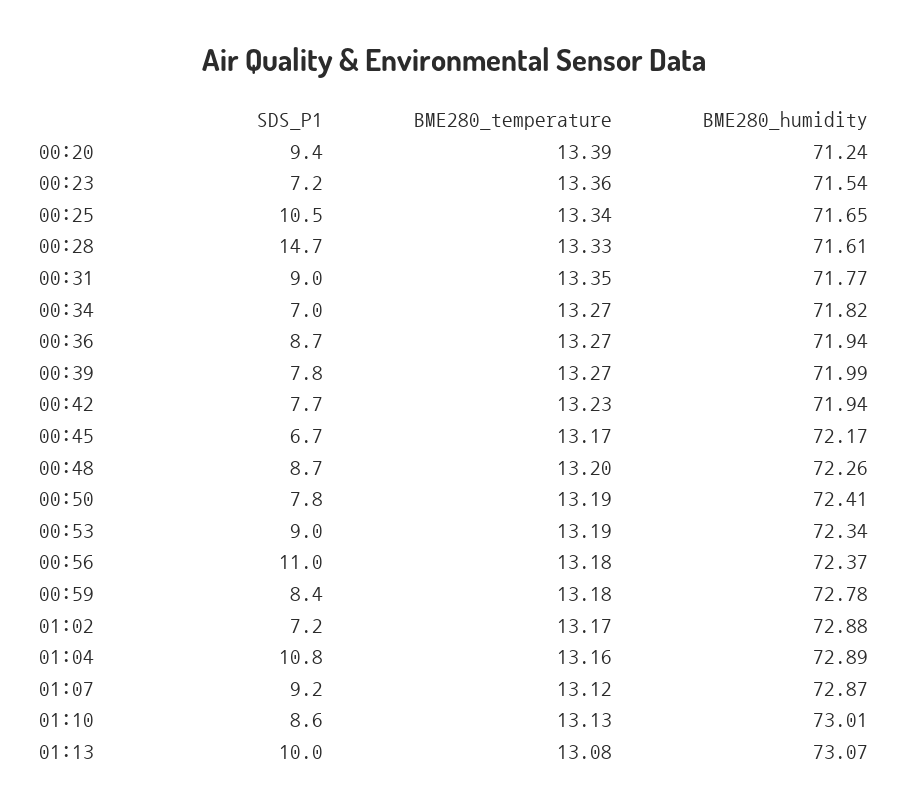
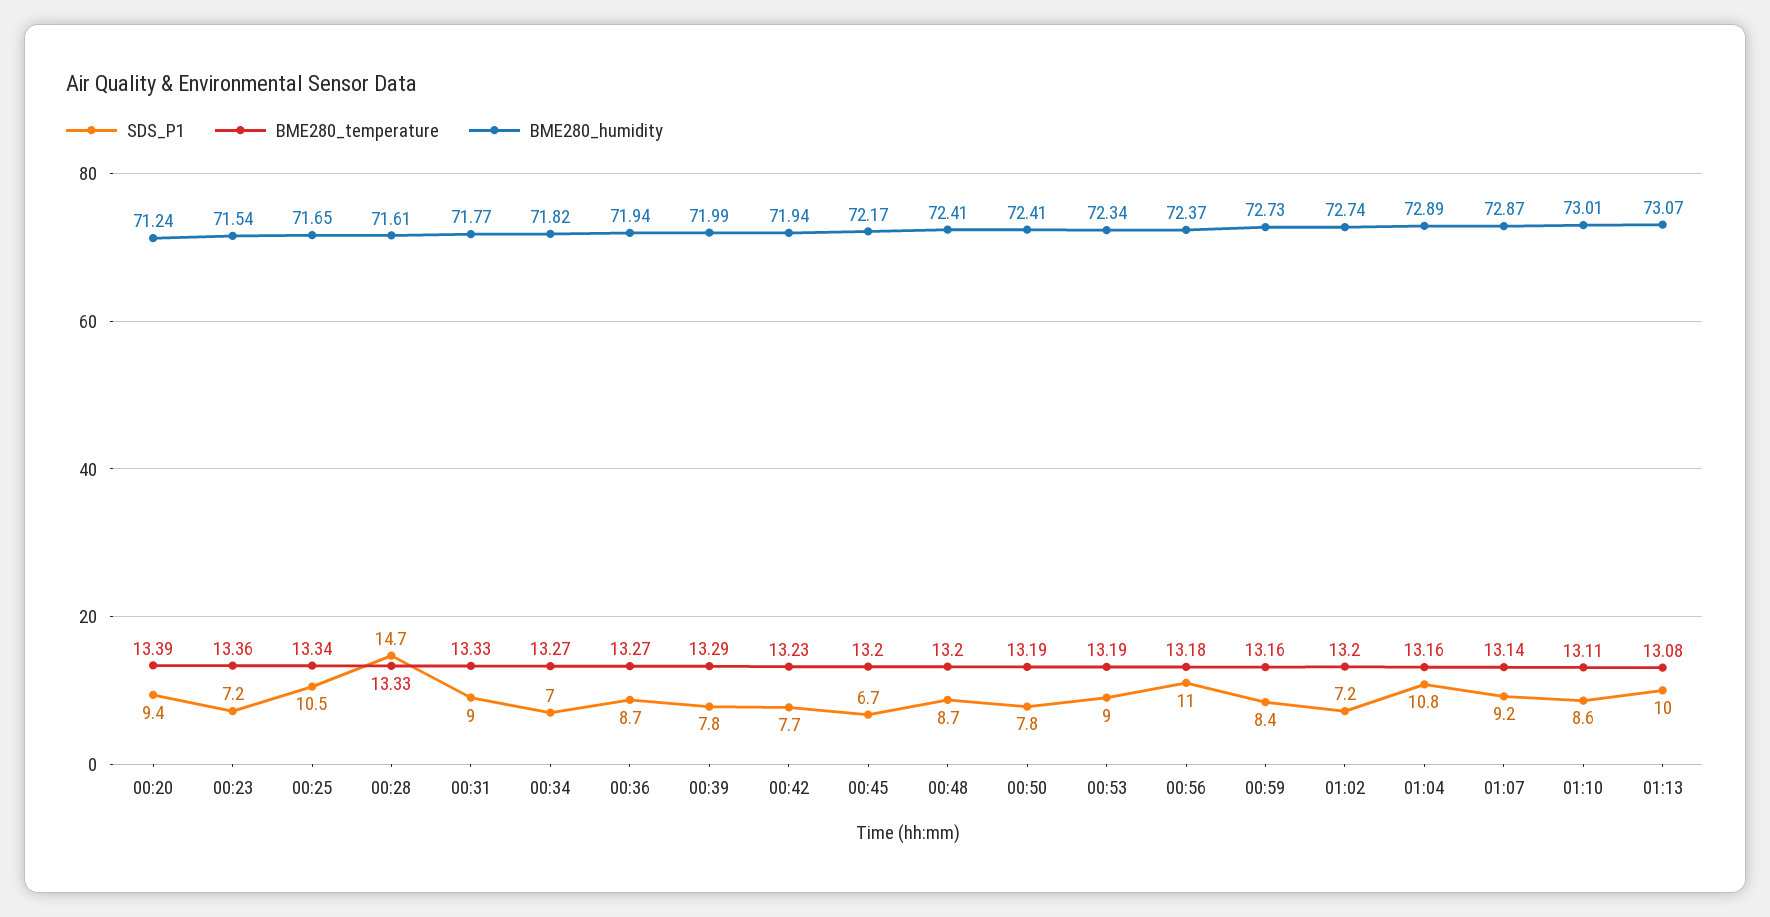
BME280_temperature, 00:31: 13.35 -> 13.33
BME280_temperature, 00:39: 13.27 -> 13.29
BME280_temperature, 00:45: 13.17 -> 13.2
BME280_humidity, 00:48: 72.26 -> 72.41
BME280_temperature, 00:59: 13.18 -> 13.16
BME280_humidity, 00:59: 72.78 -> 72.73
BME280_temperature, 01:02: 13.17 -> 13.2
BME280_humidity, 01:02: 72.88 -> 72.74
BME280_temperature, 01:07: 13.12 -> 13.14
BME280_temperature, 01:10: 13.13 -> 13.11

